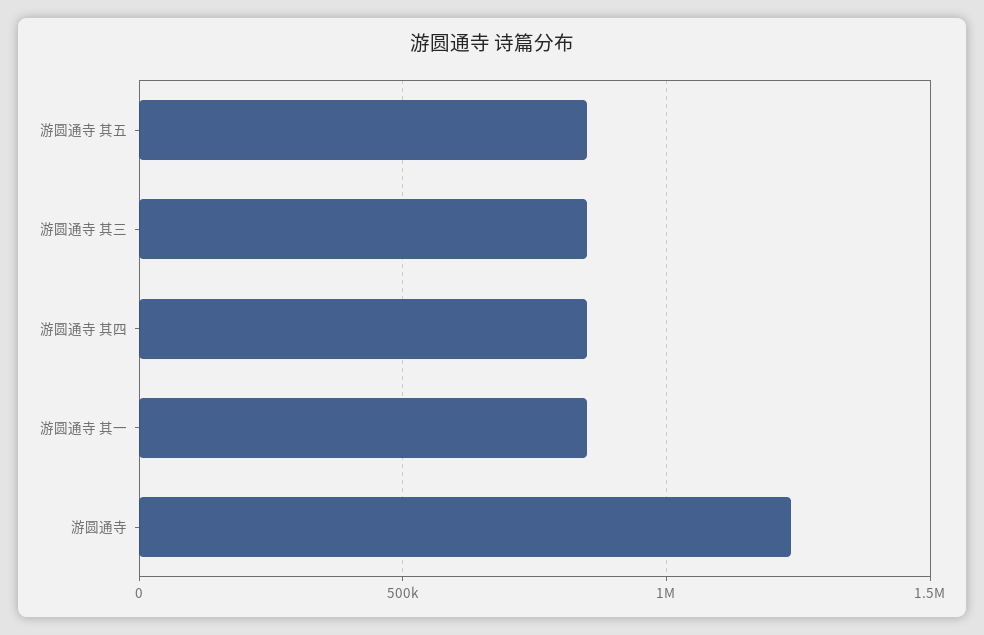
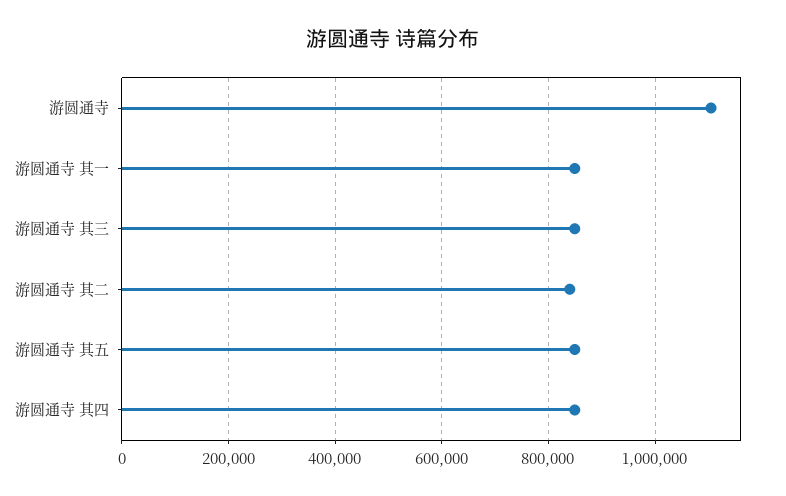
游圆通寺: 1250000 -> 1100000
游圆通寺 其二: none -> 840000

